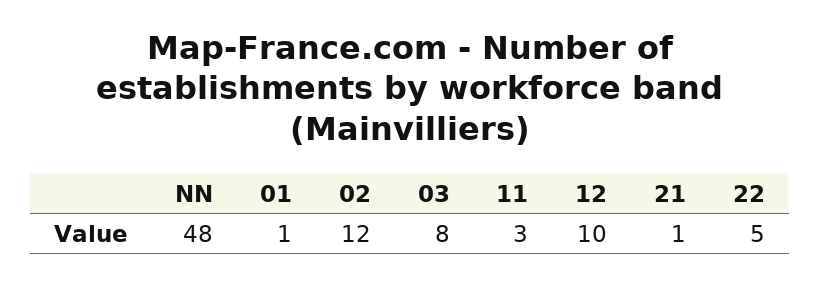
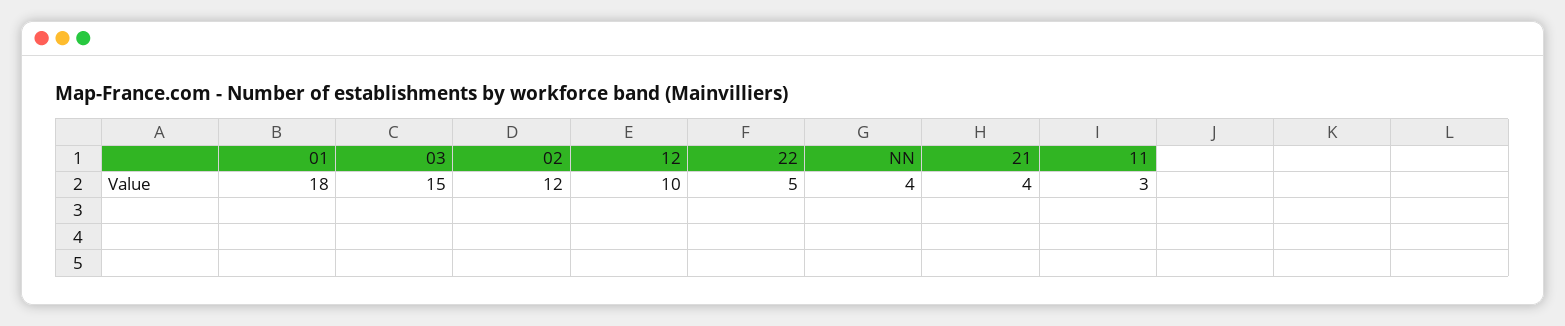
NN: 48 -> 4
01: 1 -> 18
03: 8 -> 15
21: 1 -> 4

